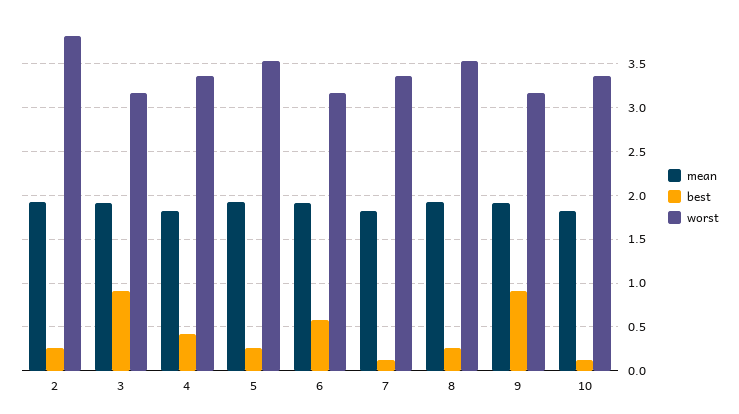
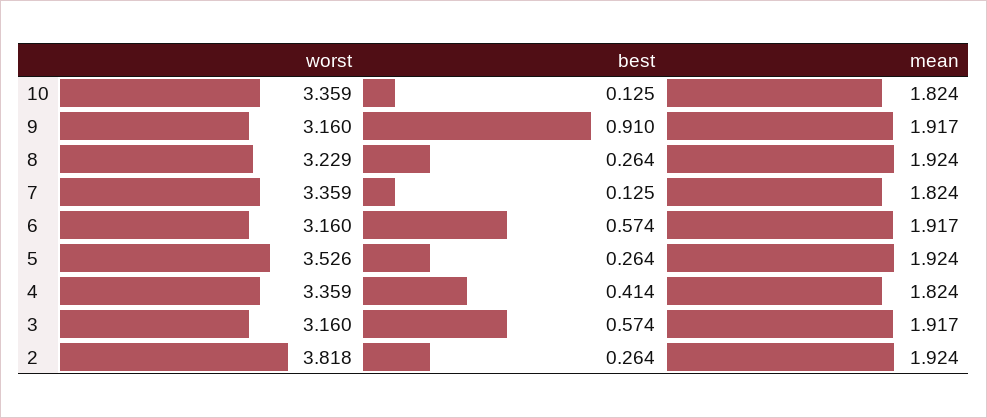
best, 3: 0.9 -> 0.574
worst, 8: 3.5 -> 3.229

